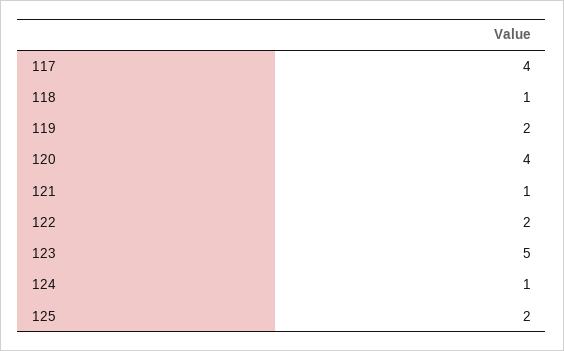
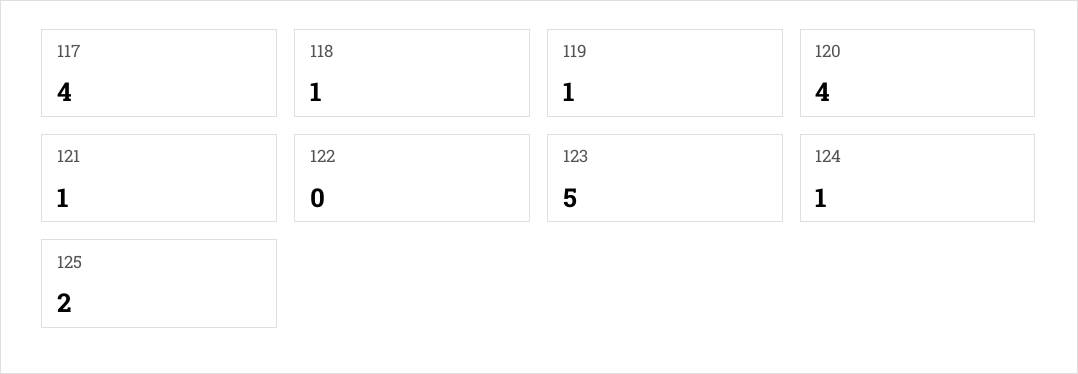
119: 2 -> 1
122: 2 -> 0

